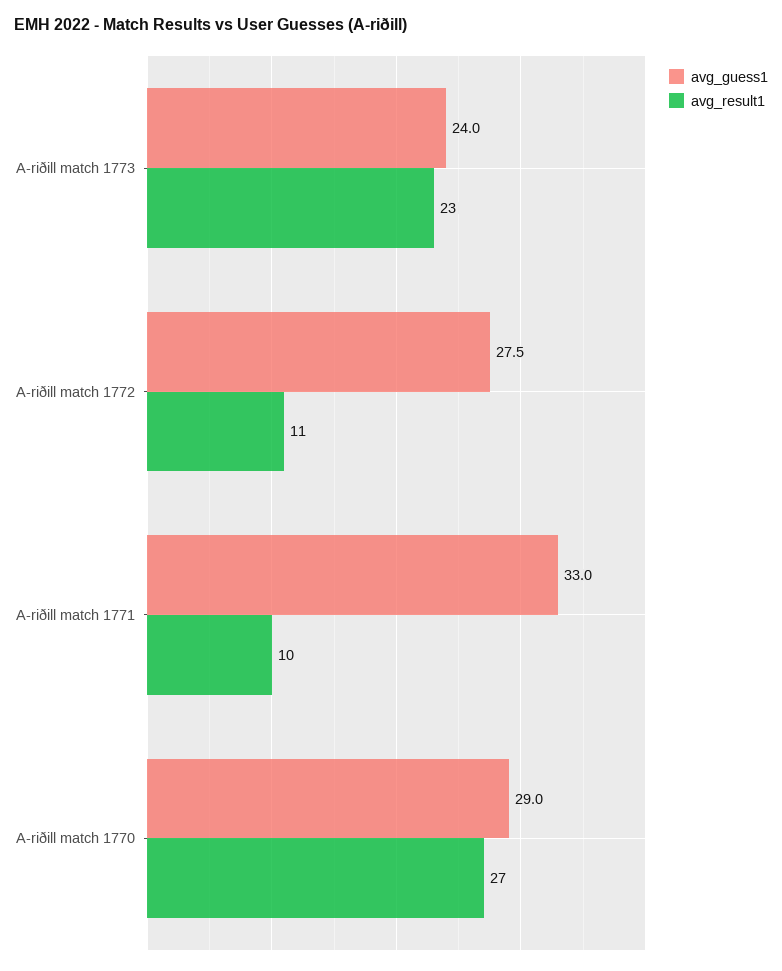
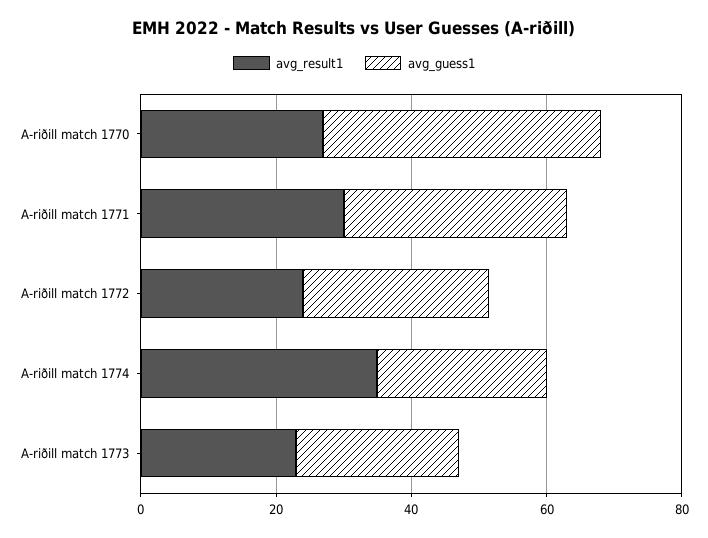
avg_result1, A-riðill match 1772: 11 -> 25
avg_result1, A-riðill match 1771: 10 -> 30
avg_guess1, A-riðill match 1770: 29 -> 40
avg_result1, A-riðill match 1774: none -> 35
avg_guess1, A-riðill match 1774: none -> 25

